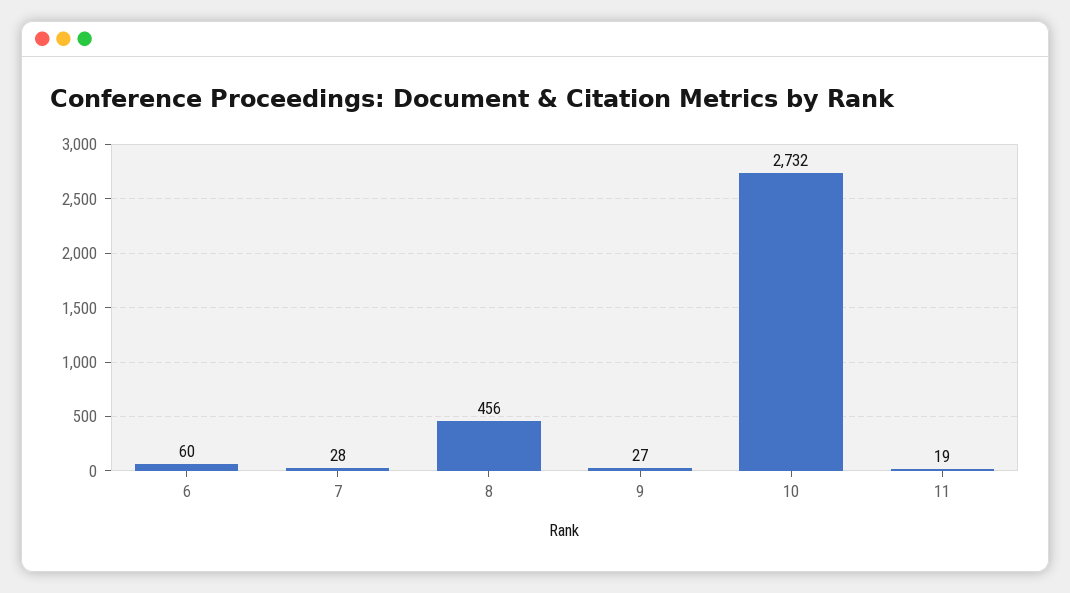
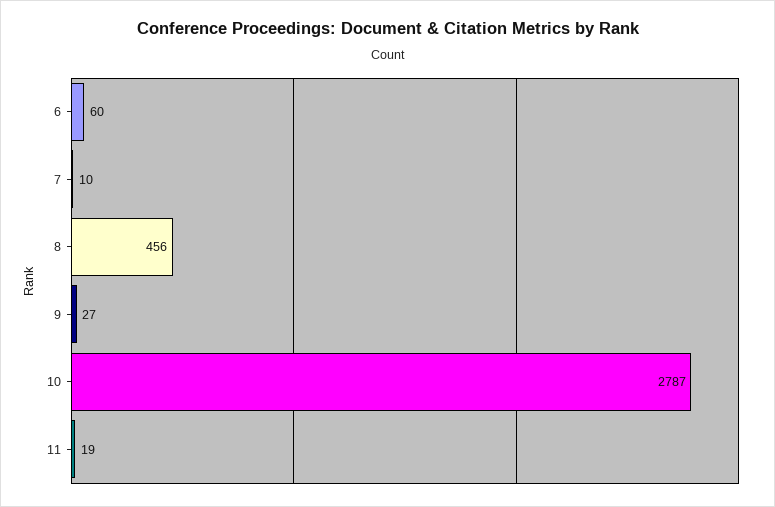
7: 28 -> 10
10: 2732 -> 2787

